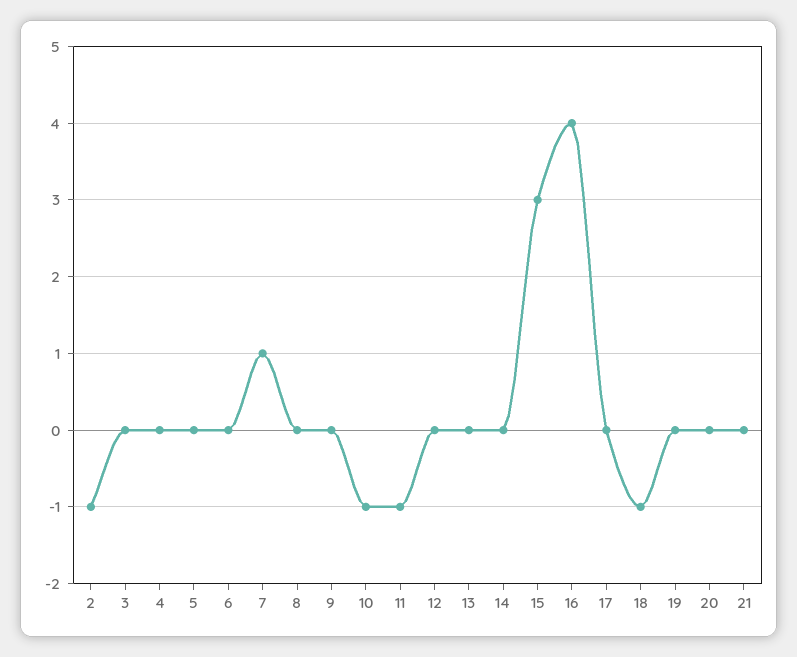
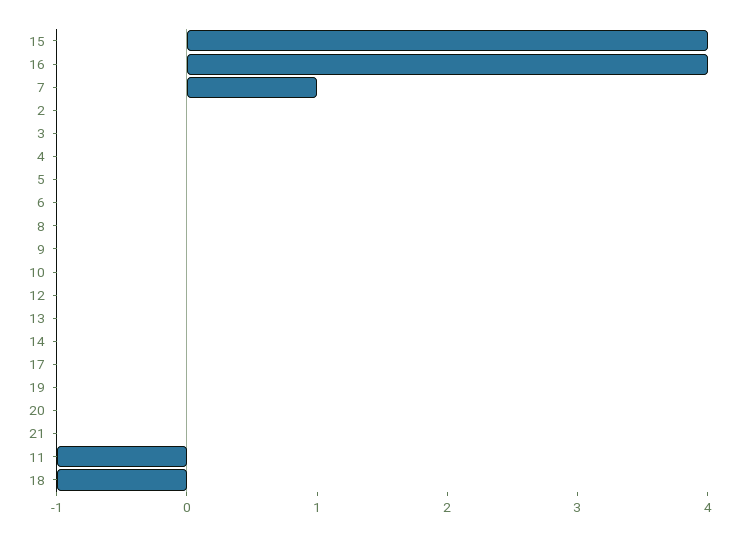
2: -1 -> 0
10: -1 -> 0
15: 3 -> 4

